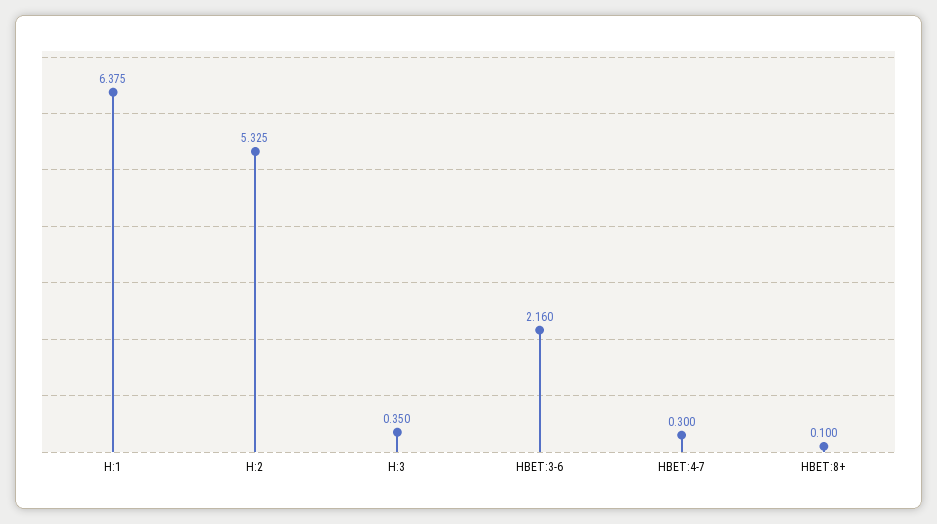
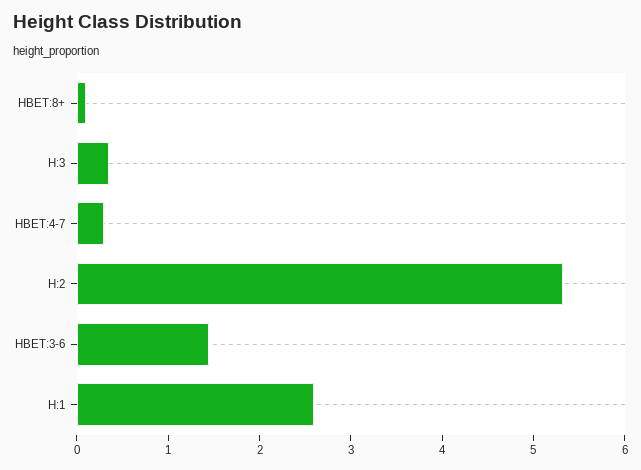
H:1: 6.375 -> 2.6
HBET:3-6: 2.16 -> 1.4

